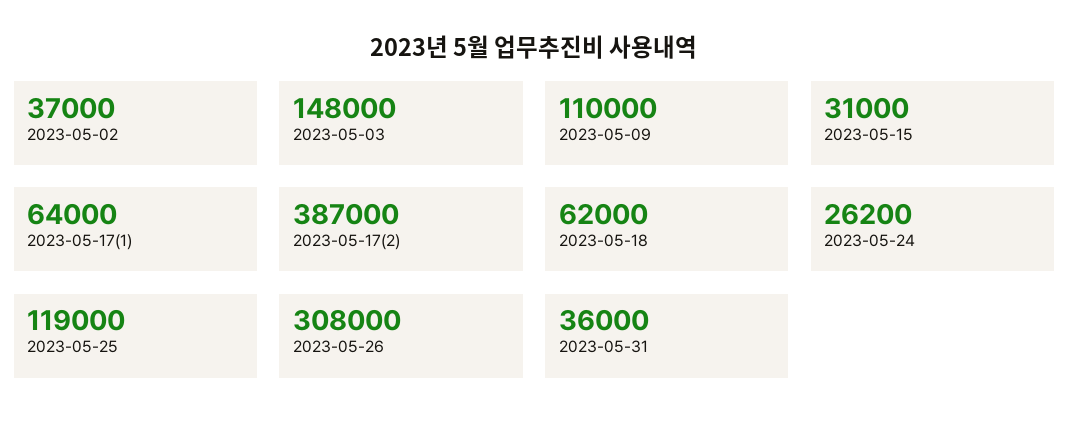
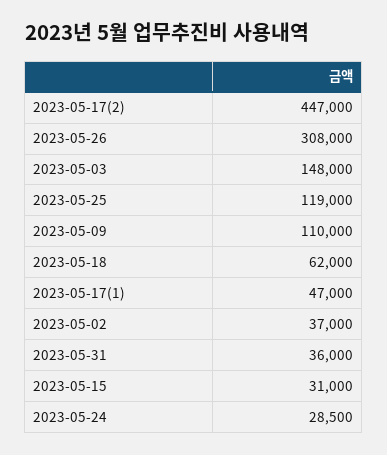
2023-05-17(1): 64000 -> 47000
2023-05-17(2): 387000 -> 447000
2023-05-24: 26200 -> 28500

